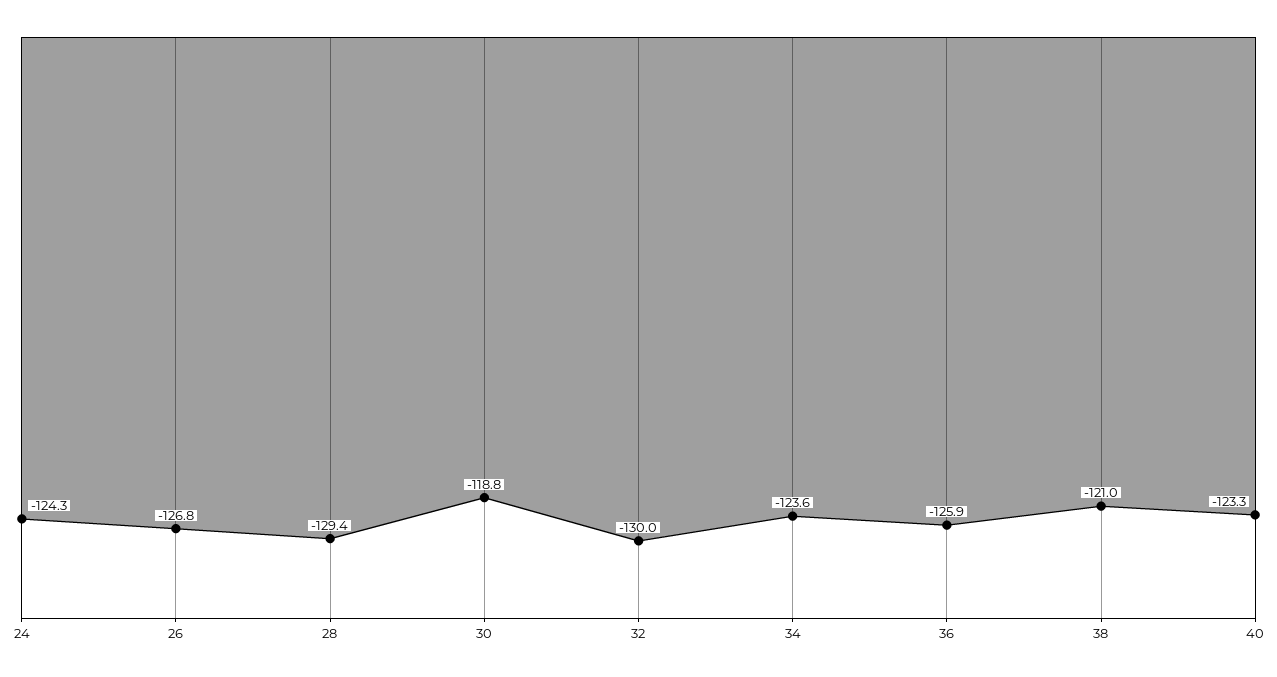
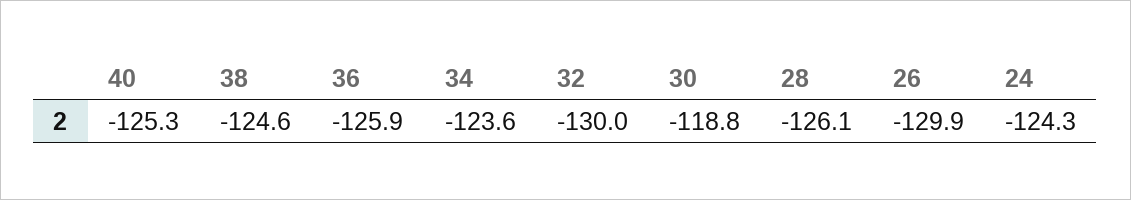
26: -126.8 -> -129.9
28: -129.4 -> -126.1
38: -121 -> -124.6
40: -123.3 -> -125.3

